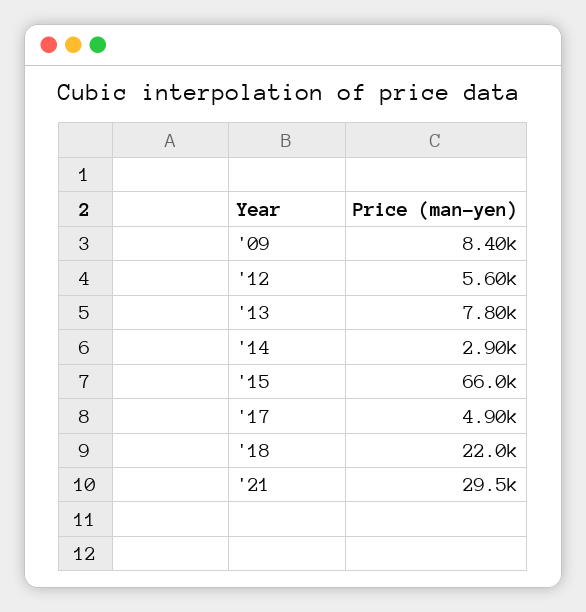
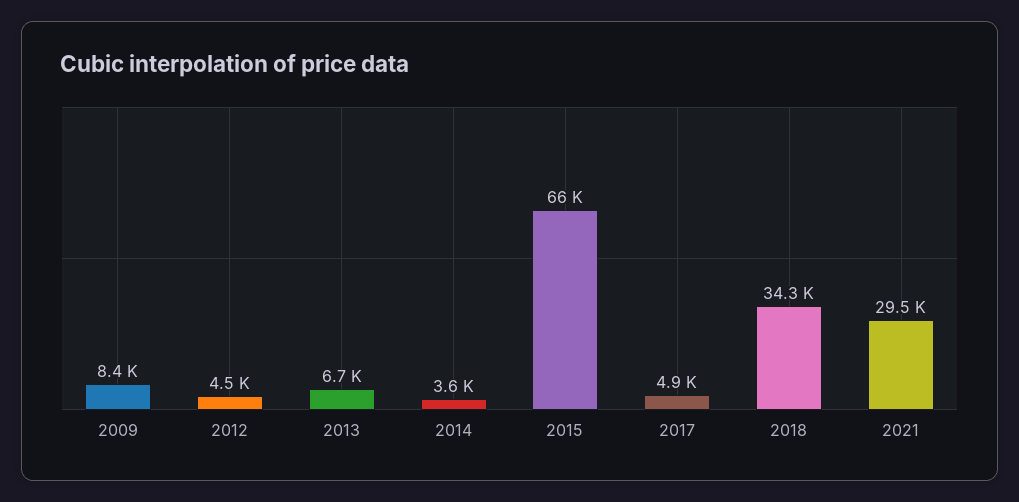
'12: 5600 -> 4500
'13: 7800 -> 6700
'14: 2900 -> 3600
'18: 22000 -> 34300

